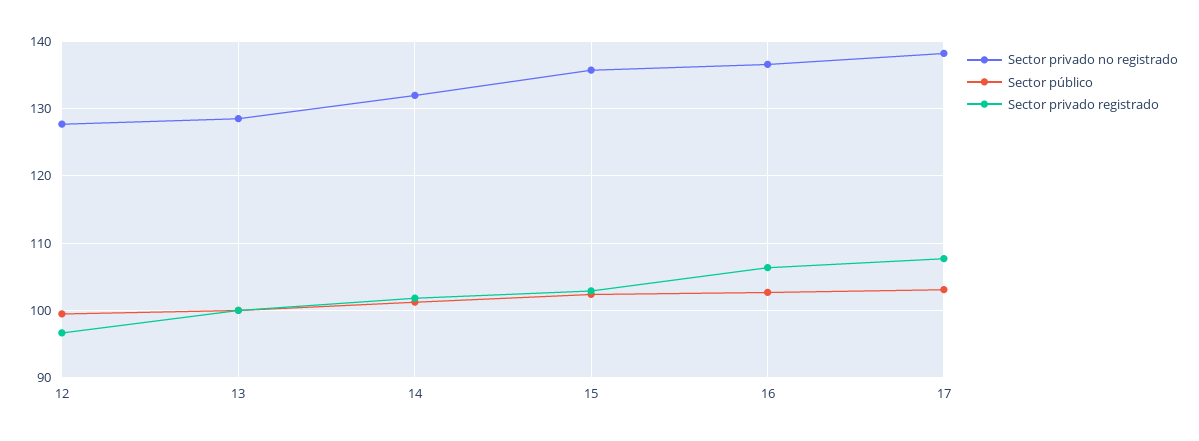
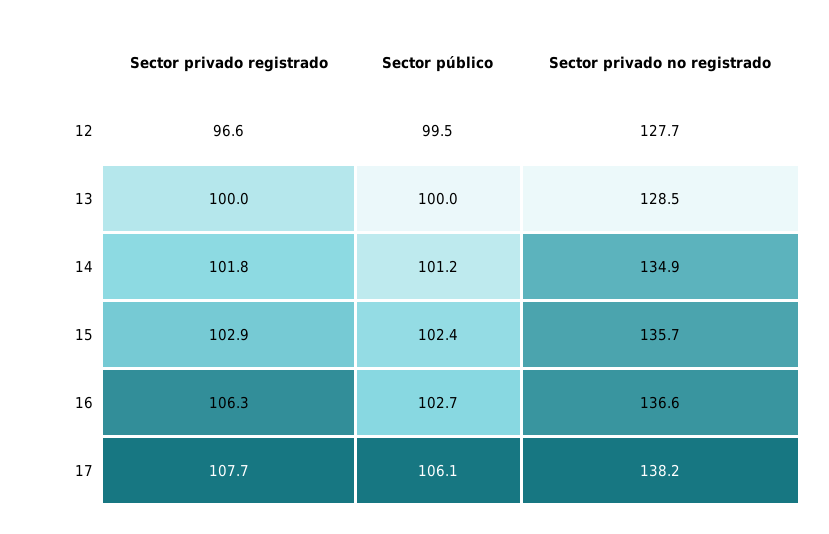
Sector privado no registrado, 14: 132 -> 134.9
Sector público, 17: 103 -> 106.1

